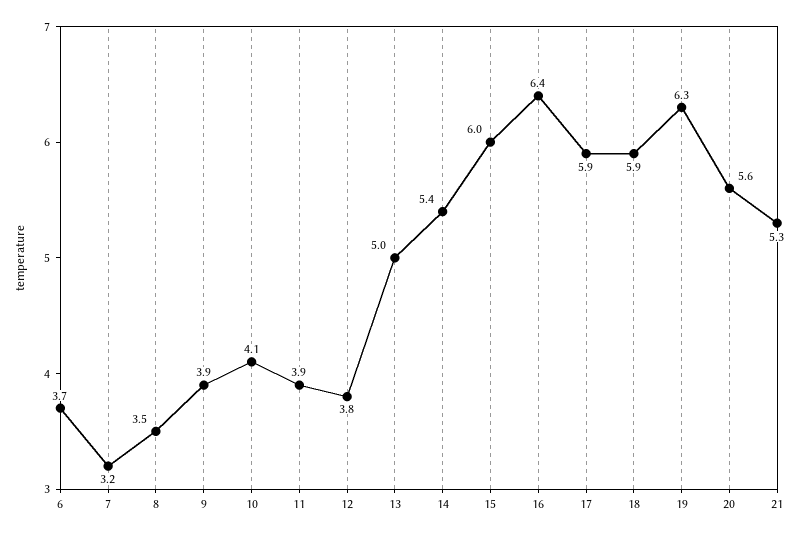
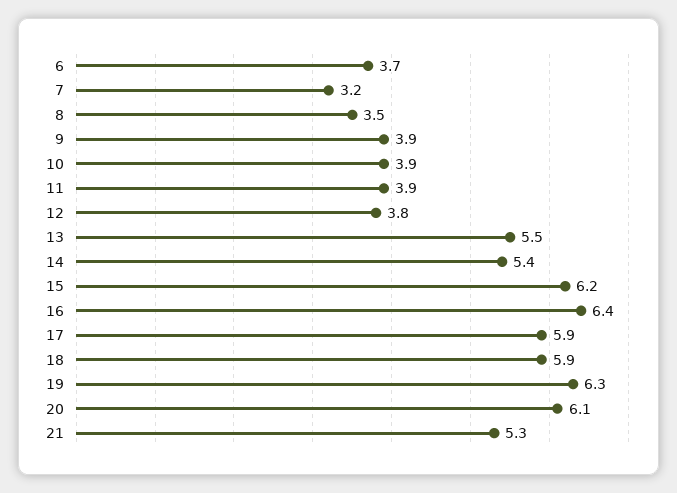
10: 4.1 -> 3.9
13: 5 -> 5.5
15: 6 -> 6.2
20: 5.6 -> 6.1

